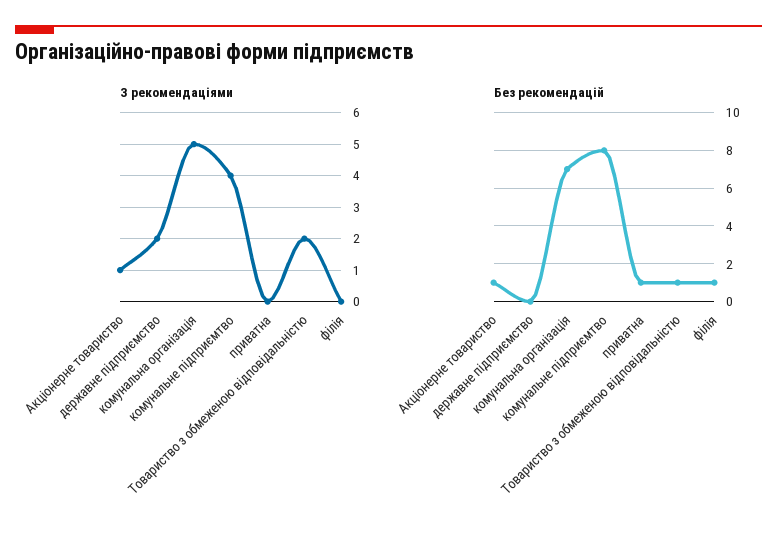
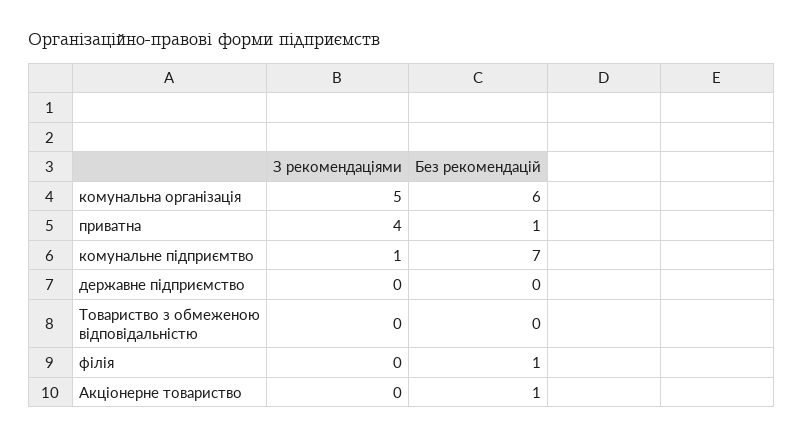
З рекомендаціями, Акціонерне товариство: 1 -> 0
З рекомендаціями, державне підприємство: 2 -> 0
З рекомендаціями, комунальне підприємтво: 4 -> 1
З рекомендаціями, приватна: 0 -> 4
З рекомендаціями, Товариство з обмеженою відповідальністю: 2 -> 0
Без рекомендацій, комунальна організація: 7 -> 6
Без рекомендацій, комунальне підприємтво: 8 -> 7
Без рекомендацій, Товариство з обмеженою відповідальністю: 1 -> 0

